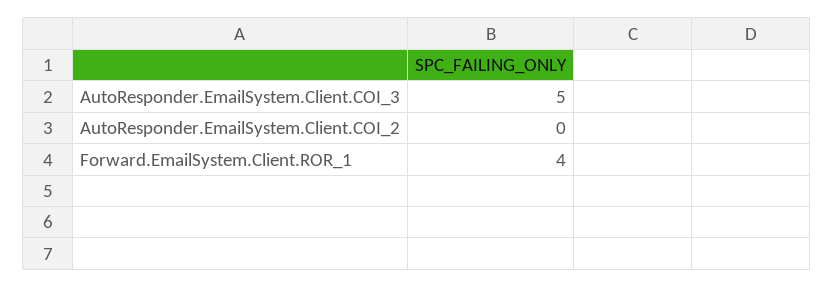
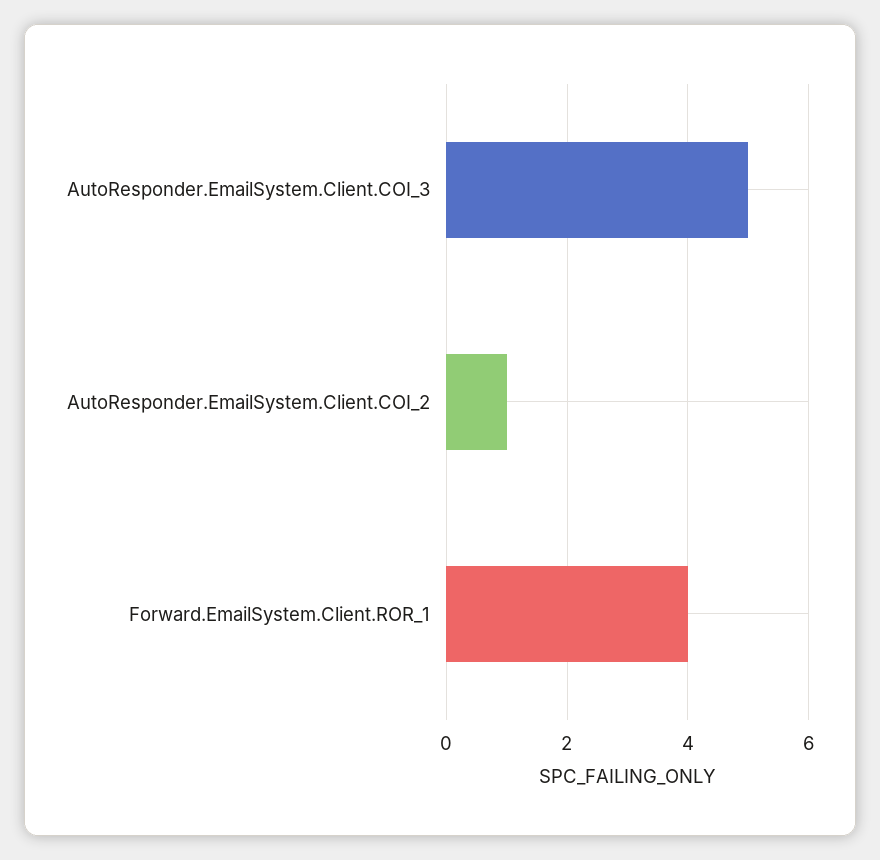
AutoResponder.EmailSystem.Client.COI_2: 0 -> 1

